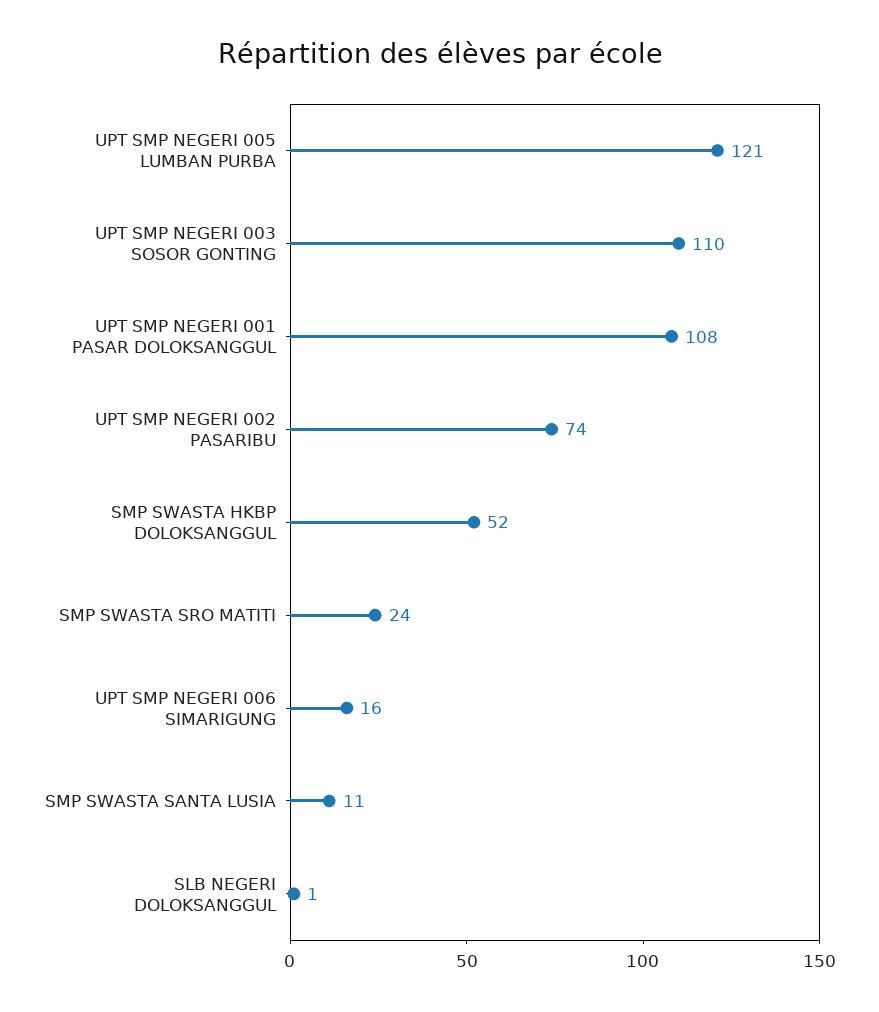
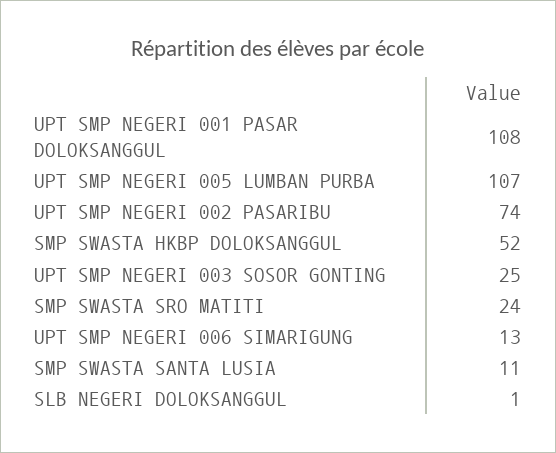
UPT SMP NEGERI 005 LUMBAN PURBA: 121 -> 107
UPT SMP NEGERI 003 SOSOR GONTING: 110 -> 25
UPT SMP NEGERI 006 SIMARIGUNG: 16 -> 13

